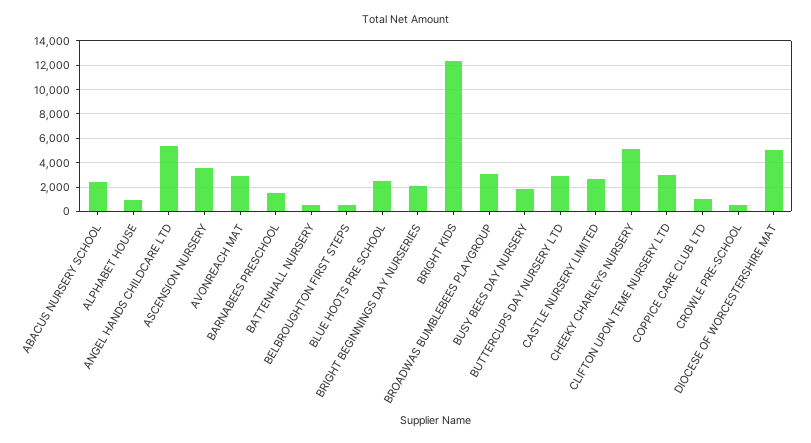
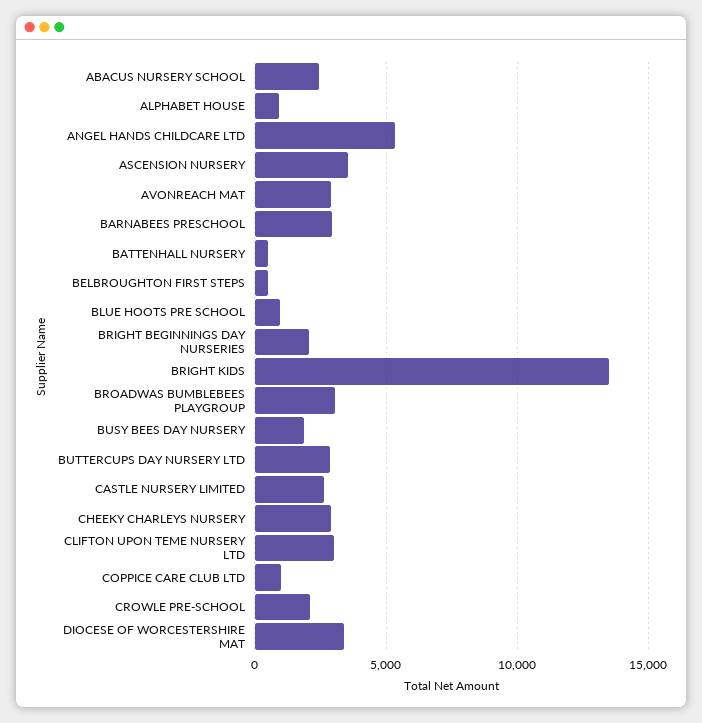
BARNABEES PRESCHOOL: 1500 -> 3000
BLUE HOOTS PRE SCHOOL: 2500 -> 1000
BRIGHT KIDS: 12500 -> 13500
CHEEKY CHARLEYS NURSERY: 5000 -> 3000
CROWLE PRE-SCHOOL: 500 -> 2000
DIOCESE OF WORCESTERSHIRE MAT: 5000 -> 3500

